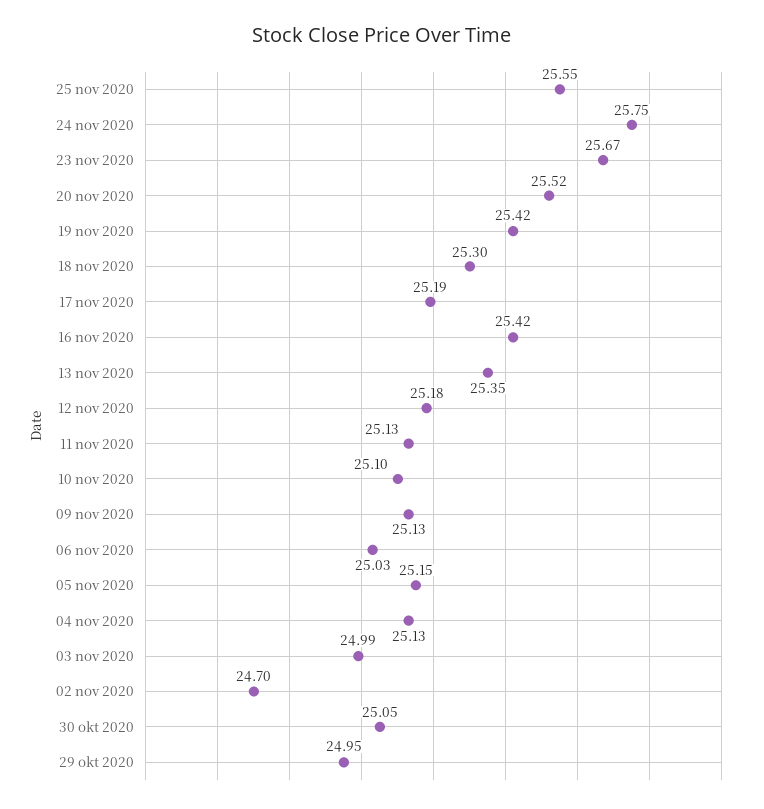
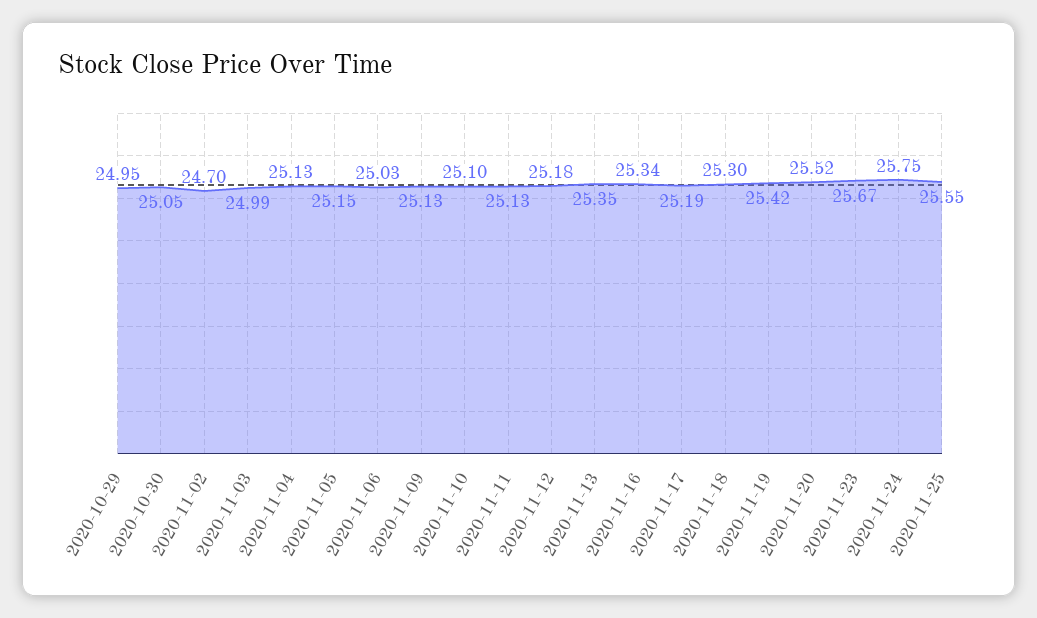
16 nov 2020: 25.42 -> 25.34

